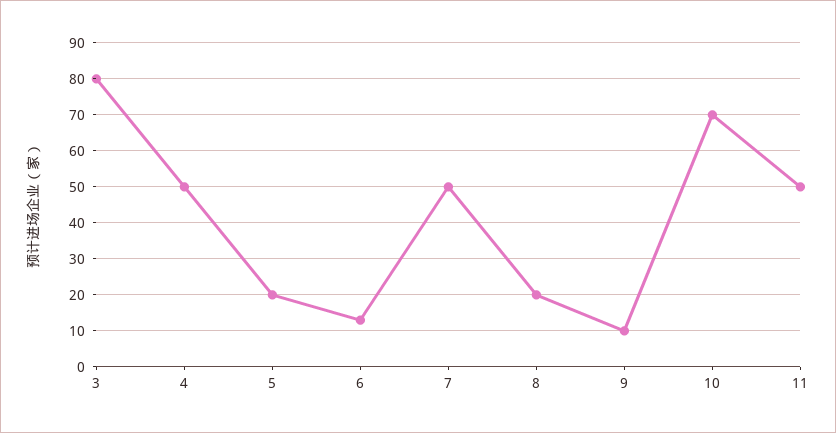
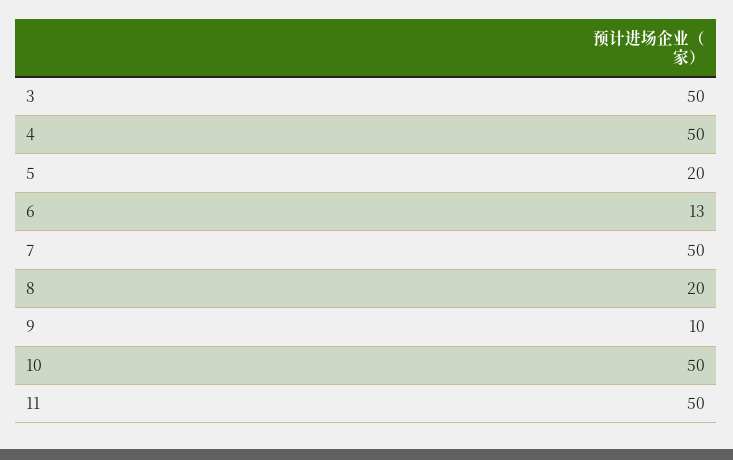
3: 80 -> 50
10: 70 -> 50

